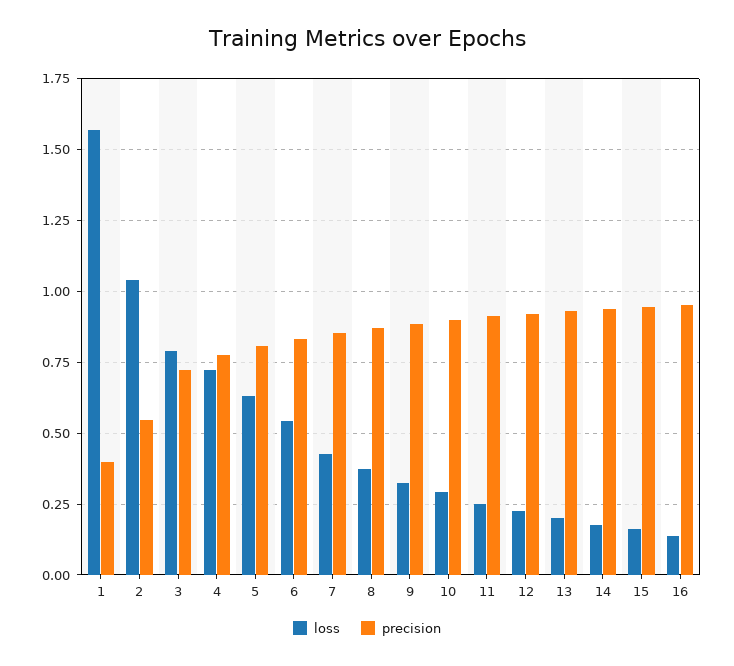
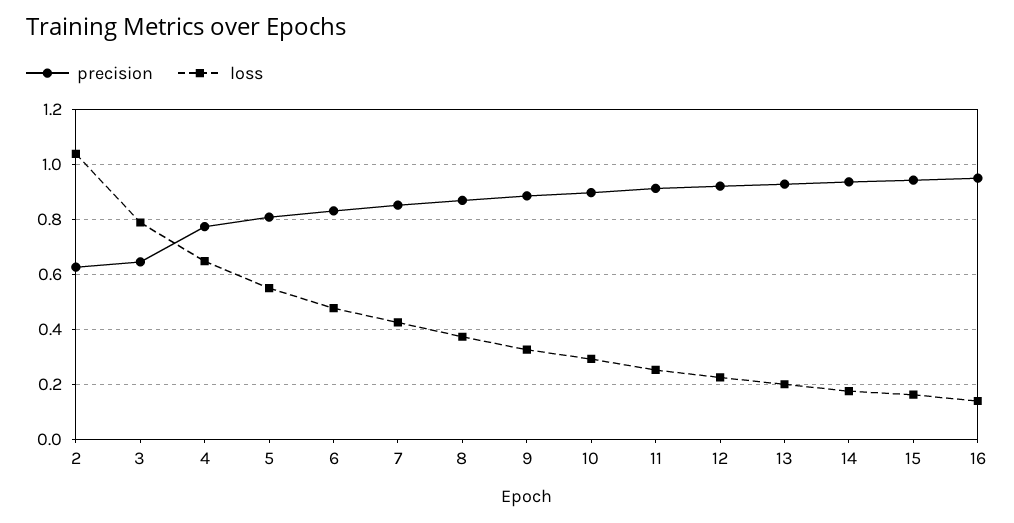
loss, 1: 1.575 -> none
precision, 1: 0.4 -> none
precision, 2: 0.55 -> 0.625
precision, 3: 0.725 -> 0.65
loss, 4: 0.725 -> 0.65
loss, 5: 0.625 -> 0.55
loss, 6: 0.55 -> 0.475

